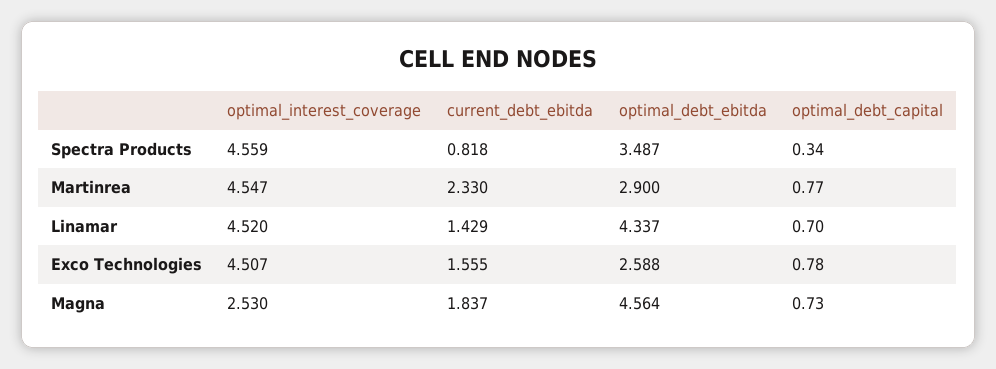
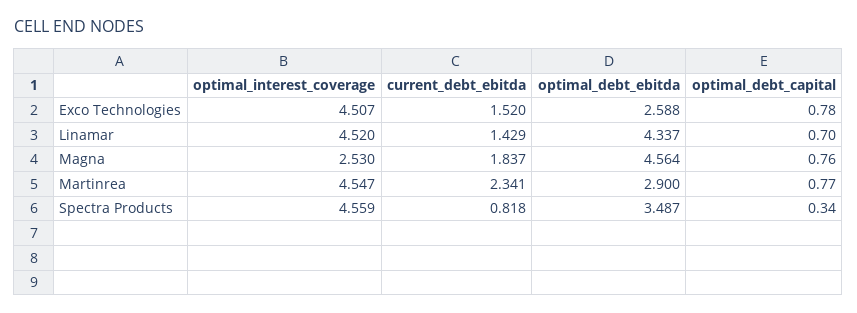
current_debt_ebitda, Martinrea: 2.33 -> 2.341
current_debt_ebitda, Exco Technologies: 1.555 -> 1.52
optimal_debt_capital, Magna: 0.73 -> 0.76

